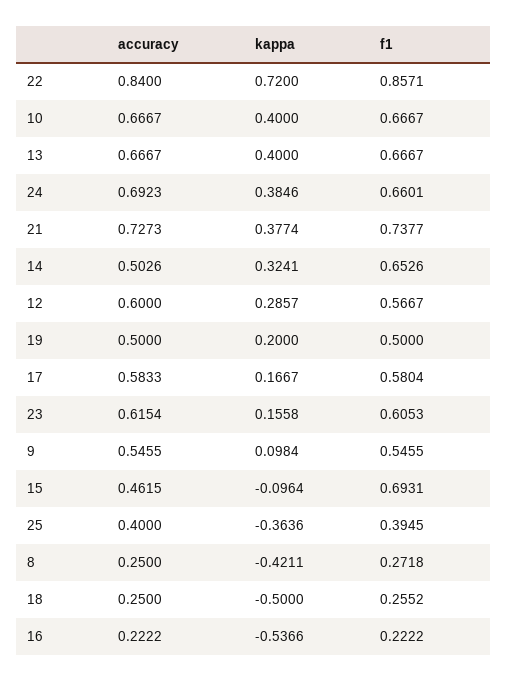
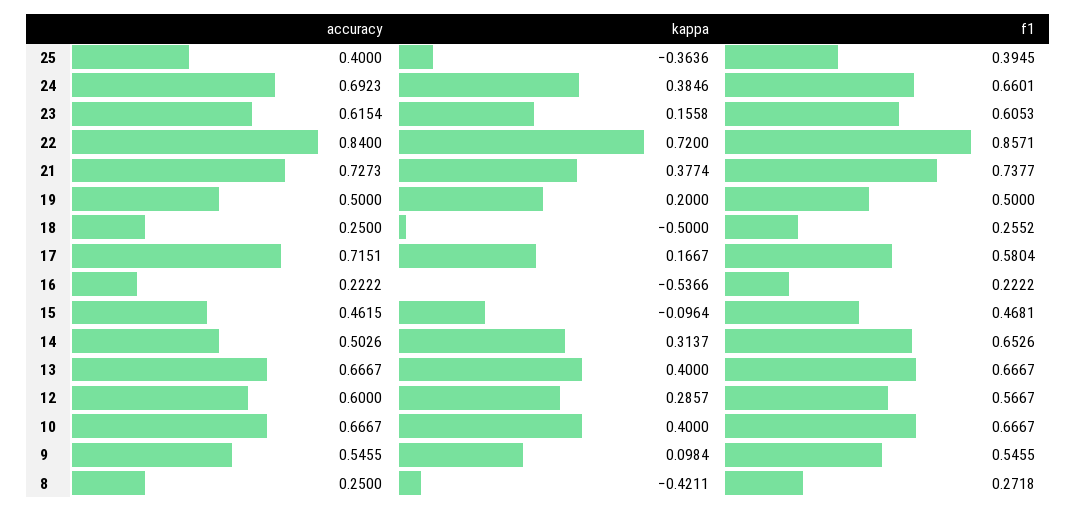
kappa, 14: 0.3241 -> 0.3137
accuracy, 17: 0.5833 -> 0.7151
f1, 15: 0.6931 -> 0.4681

